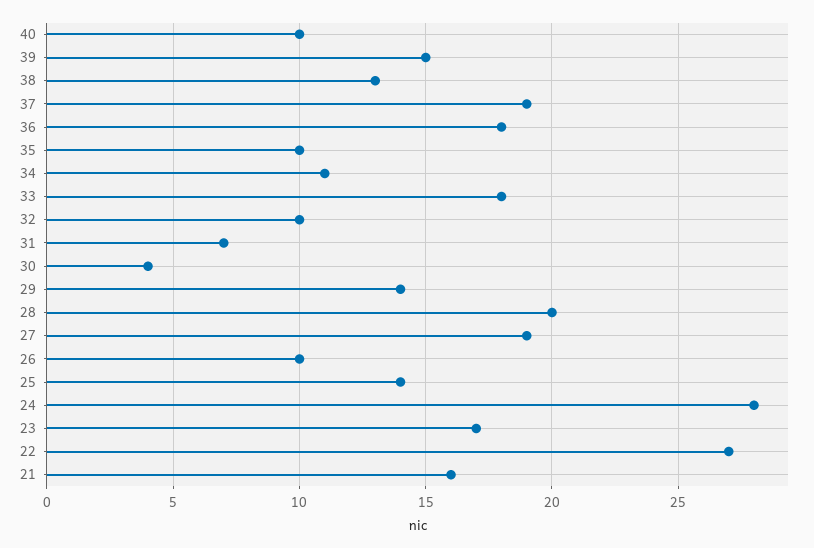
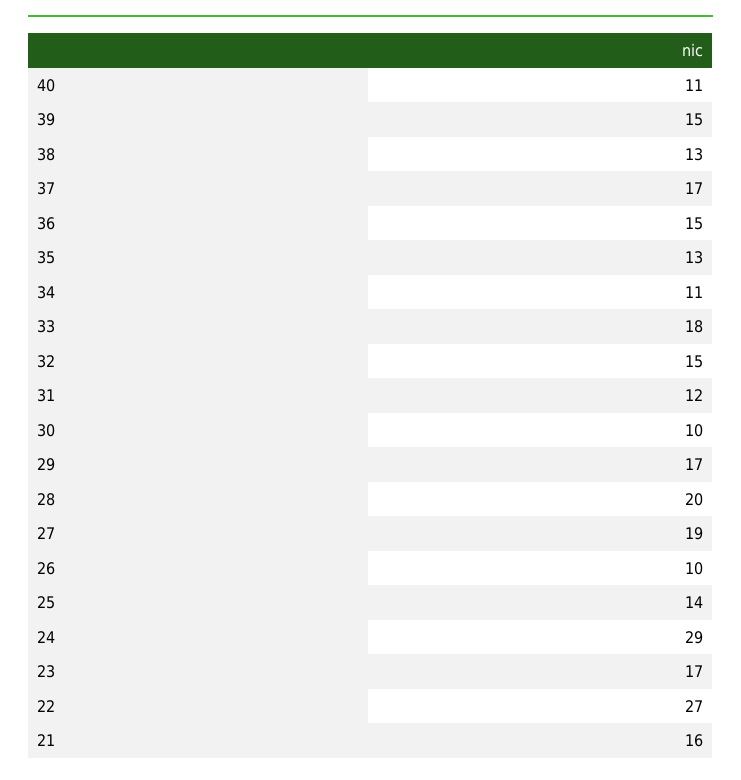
40: 10 -> 11
37: 19 -> 17
36: 18 -> 15
35: 10 -> 13
32: 10 -> 15
31: 7 -> 12
30: 4 -> 10
29: 14 -> 17
24: 28 -> 29

